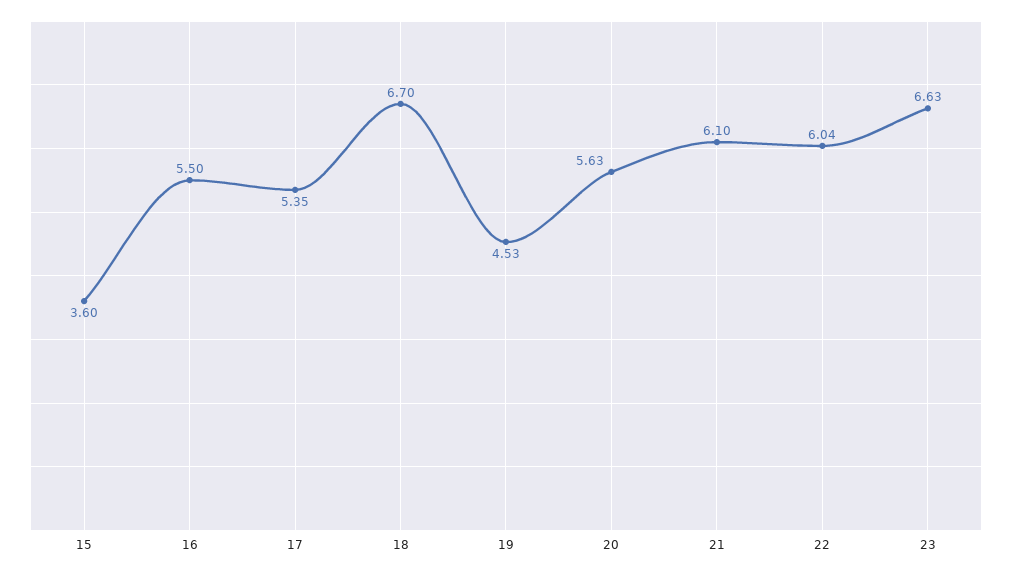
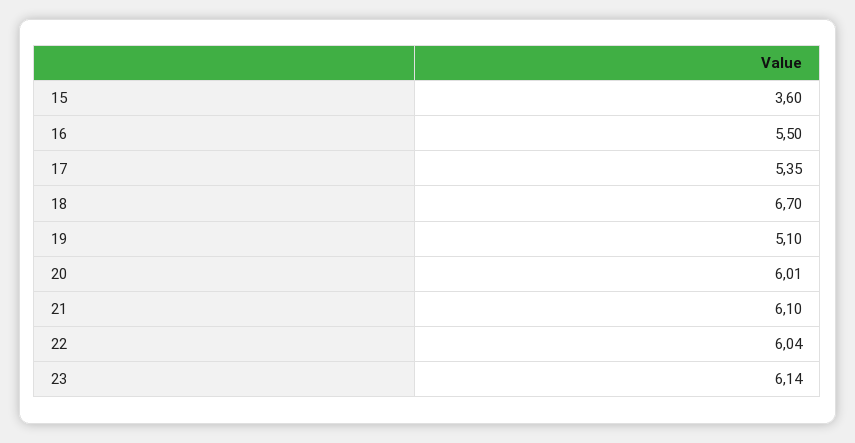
19: 4.53 -> 5.1
20: 5.63 -> 6.01
23: 6.63 -> 6.14

